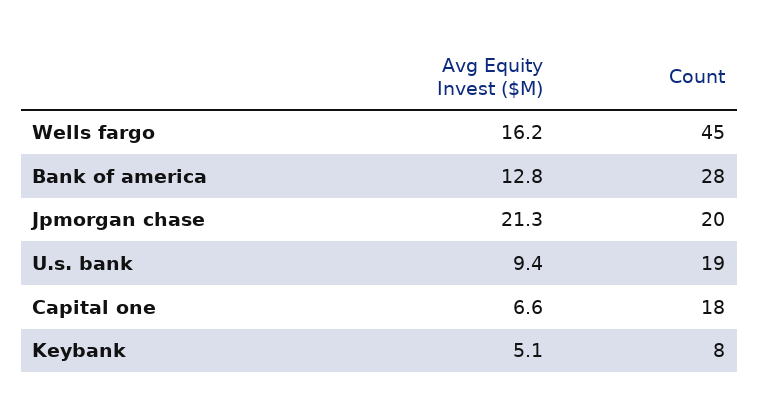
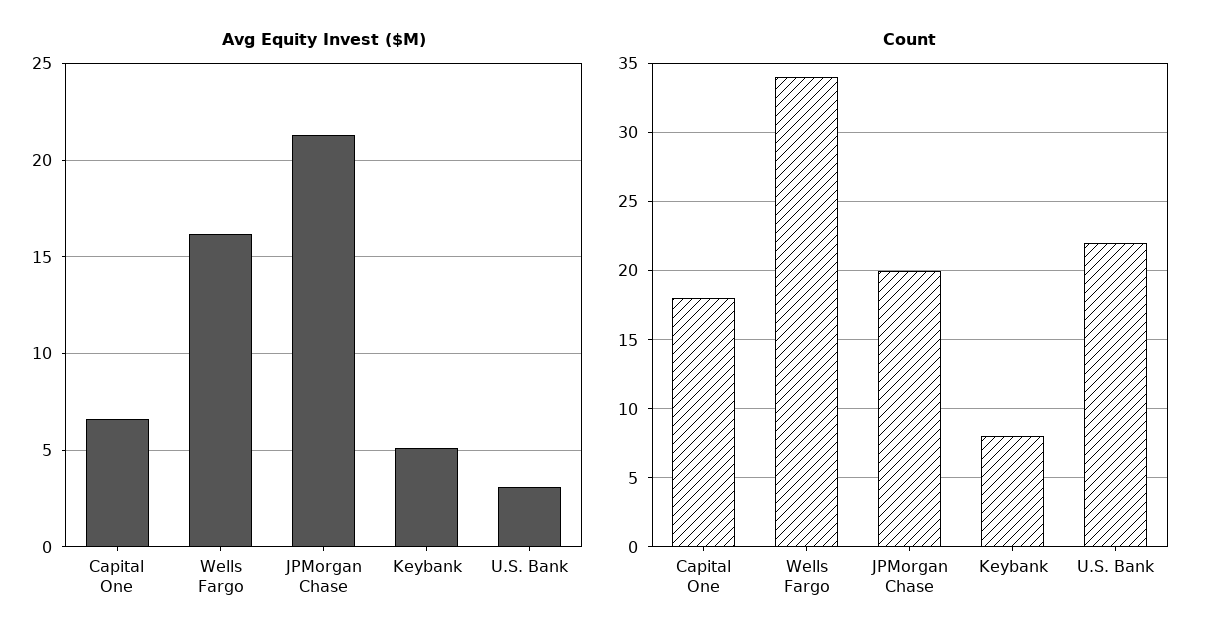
Count, Wells fargo: 45 -> 34
Avg Equity Invest ($M), Bank of america: 12.8 -> none
Count, Bank of america: 28 -> none
Avg Equity Invest ($M), U.s. bank: 9.4 -> 3
Count, U.s. bank: 19 -> 22

